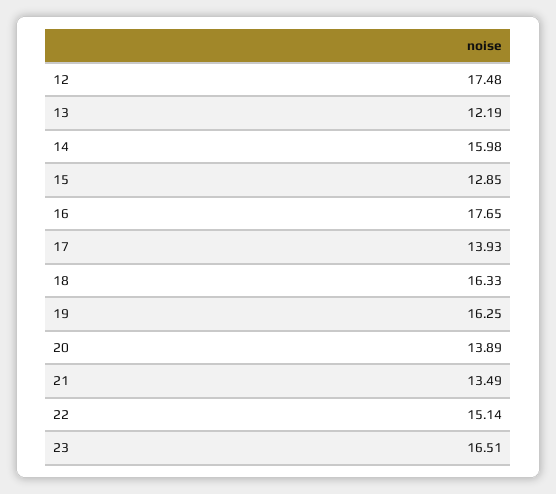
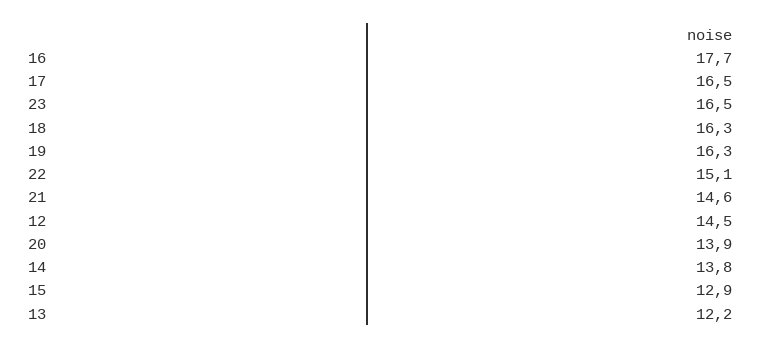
12: 17.48 -> 14.5
14: 15.98 -> 13.8
17: 13.93 -> 16.5
21: 13.49 -> 14.6

